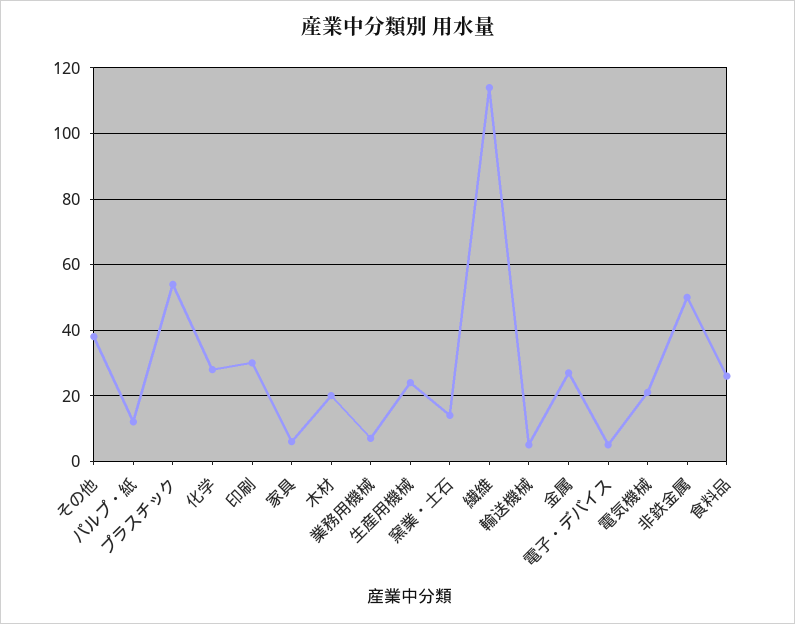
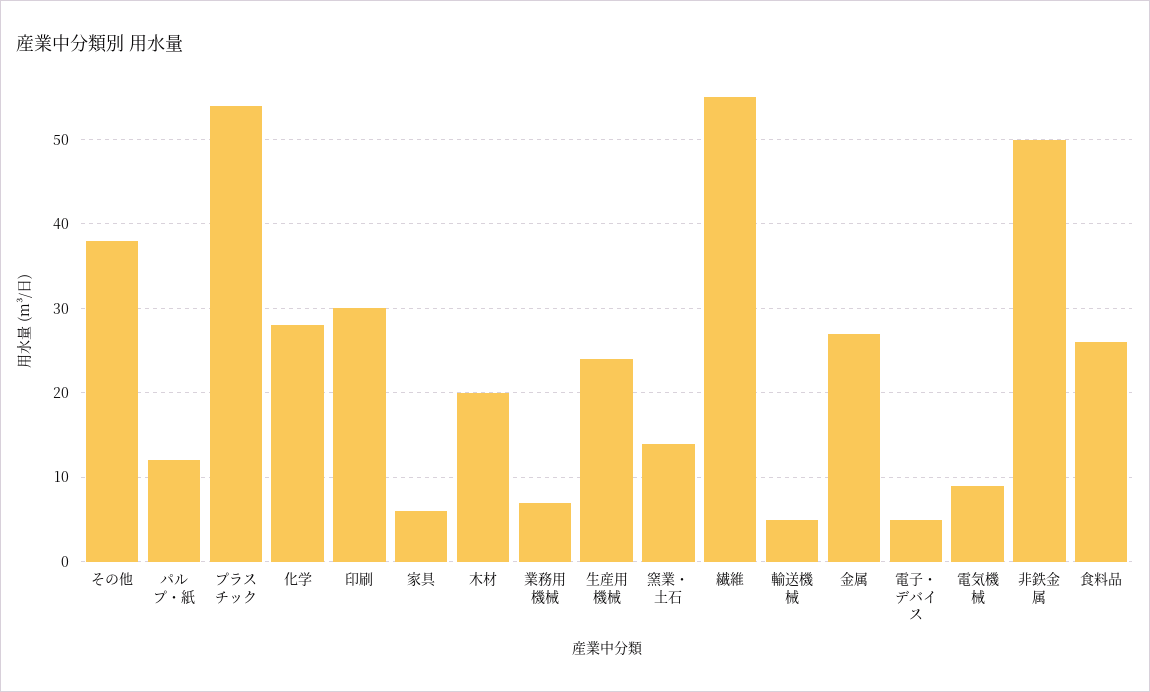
繊維: 115 -> 55
電気機械: 20 -> 9

